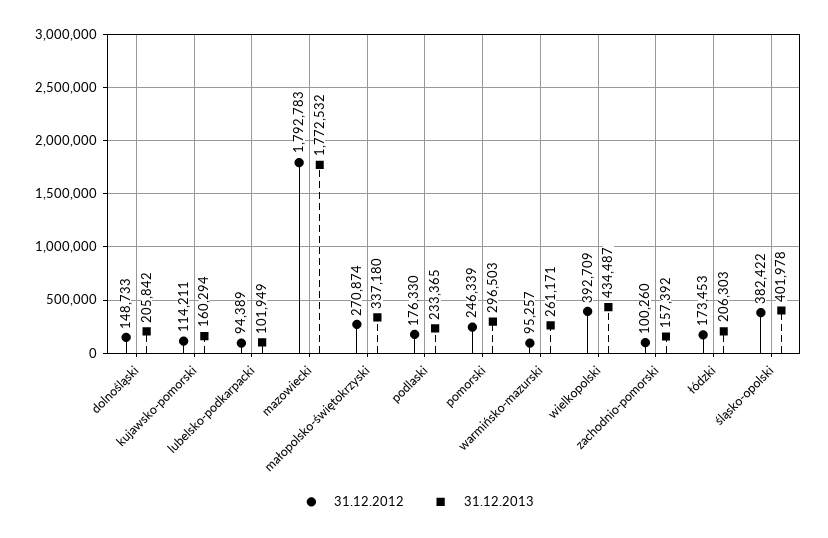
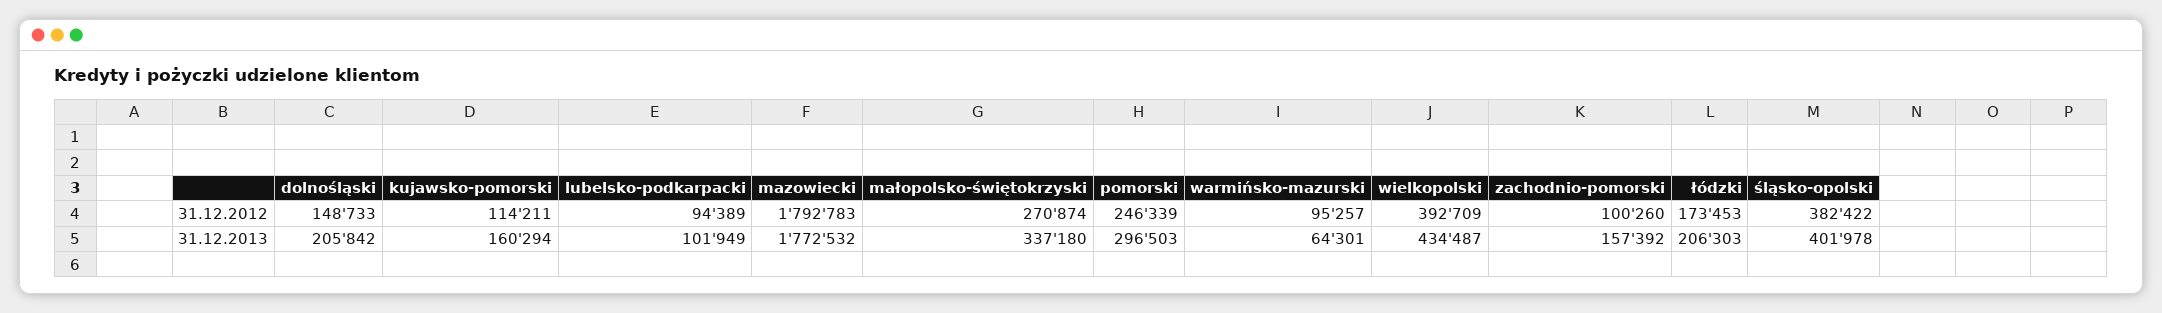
31.12.2012, podlaski: 176330 -> none
31.12.2013, podlaski: 233365 -> none
31.12.2013, warmińsko-mazurski: 261171 -> 64301

